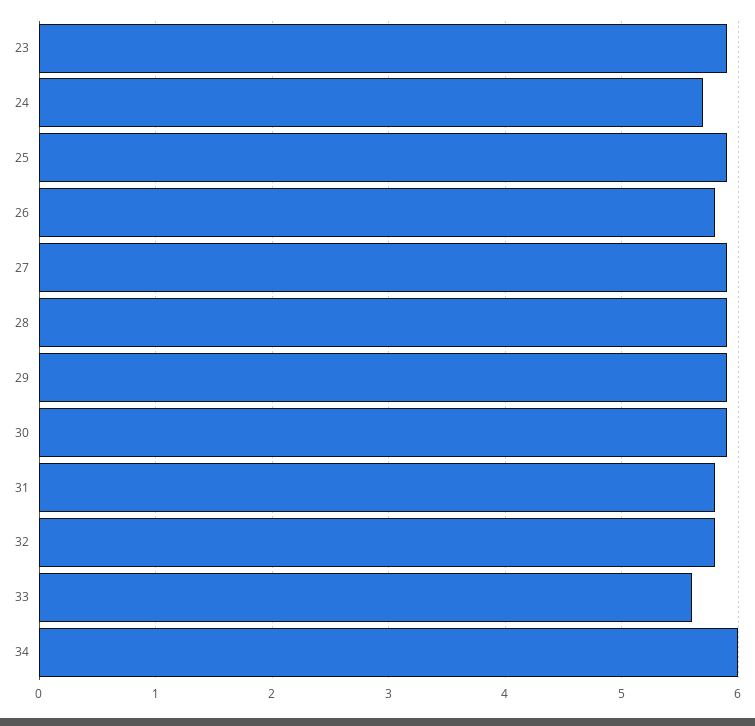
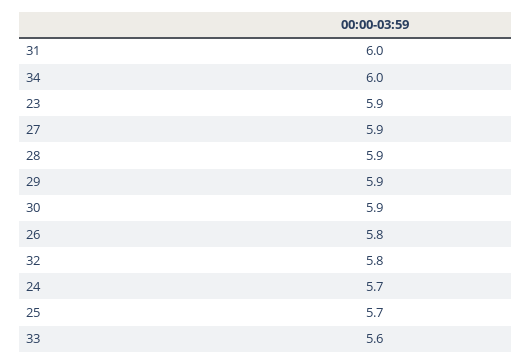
25: 5.9 -> 5.7
31: 5.8 -> 6

